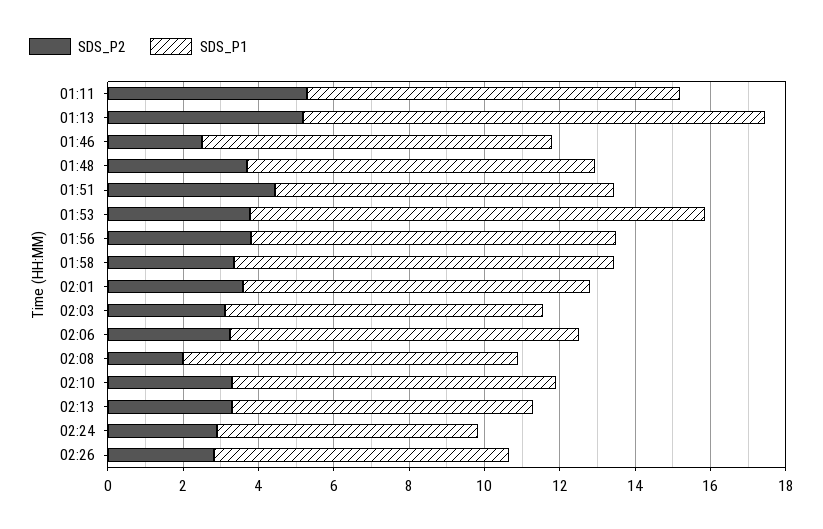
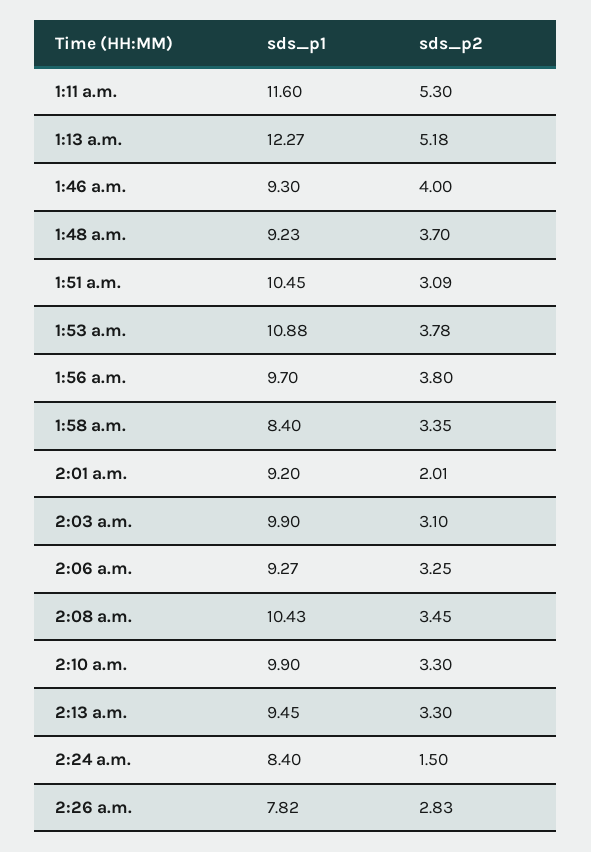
SDS_P1, 01:11: 10 -> 11.6
SDS_P2, 01:46: 2.5 -> 4
SDS_P2, 01:51: 4.5 -> 3.09
SDS_P1, 01:51: 9 -> 10.45
SDS_P1, 01:53: 12 -> 10.88
SDS_P1, 01:58: 10 -> 8.4
SDS_P2, 02:01: 3.5 -> 2.01
SDS_P1, 02:03: 8.5 -> 9.9
SDS_P2, 02:08: 2 -> 3.45
SDS_P1, 02:08: 9 -> 10.43
SDS_P1, 02:10: 8.5 -> 9.9
SDS_P1, 02:13: 8 -> 9.45
SDS_P2, 02:24: 3 -> 1.5
SDS_P1, 02:24: 7 -> 8.4

